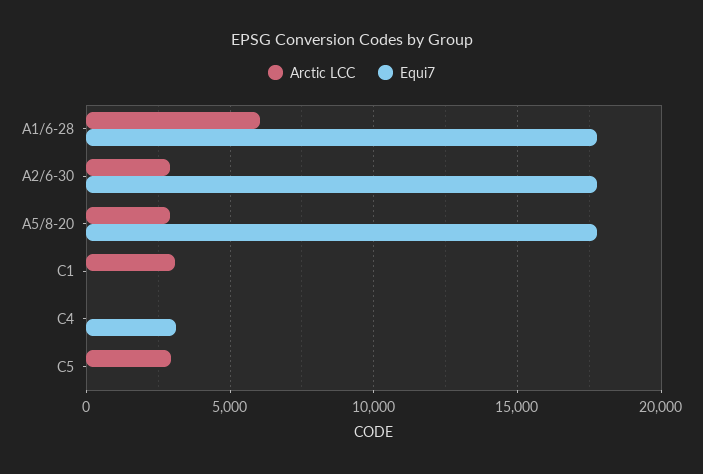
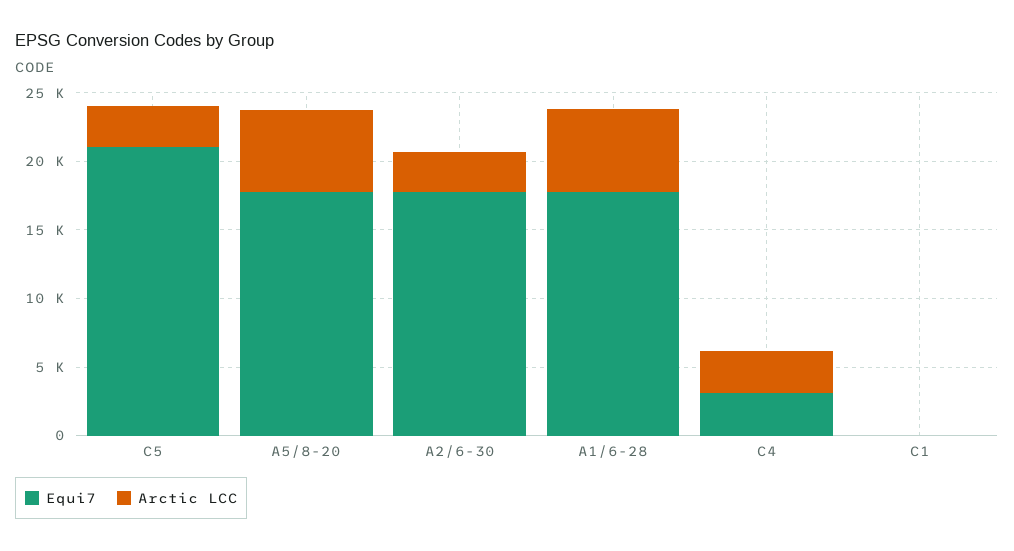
Arctic LCC, A5/8-20: 3000 -> 6000
Arctic LCC, C1: 3000 -> 0
Arctic LCC, C4: 0 -> 3000
Equi7, C5: 0 -> 21000

